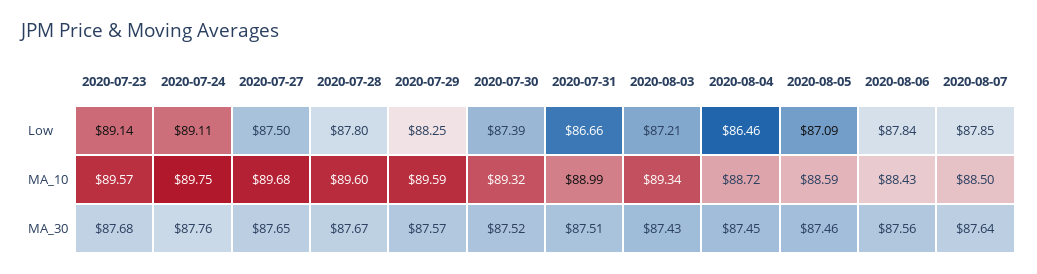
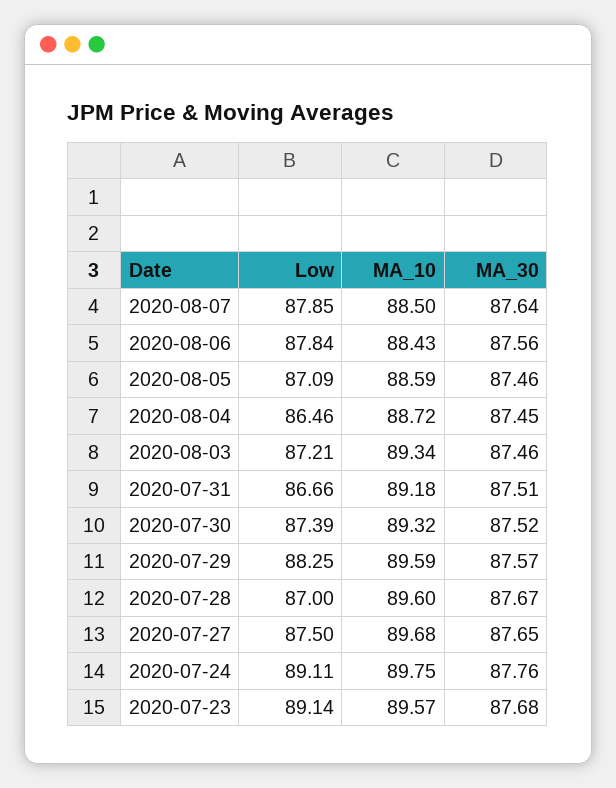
2020-07-28, Low: 87.8 -> 87
2020-07-31, MA_10: 88.99 -> 89.18
2020-08-03, MA_30: 87.43 -> 87.46

